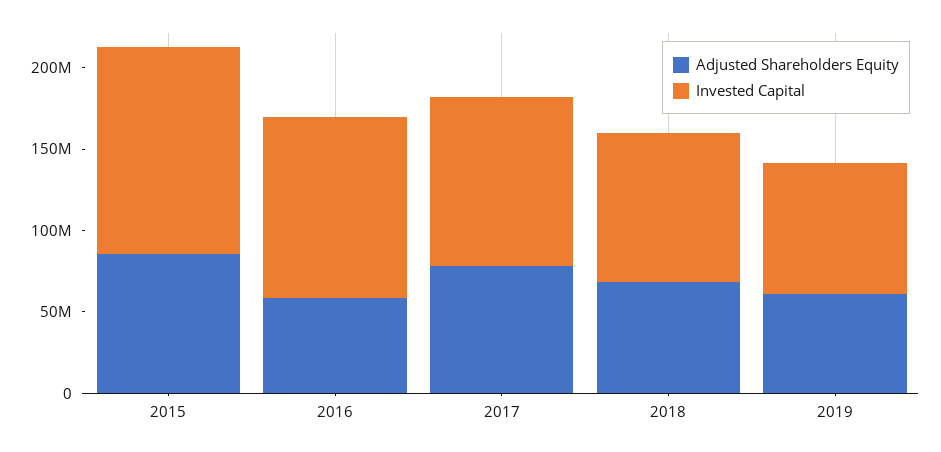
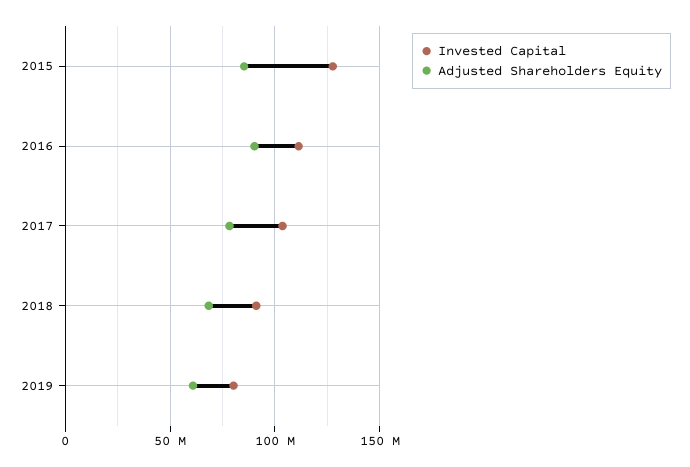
Adjusted Shareholders Equity, 2016: 60000000 -> 90000000

